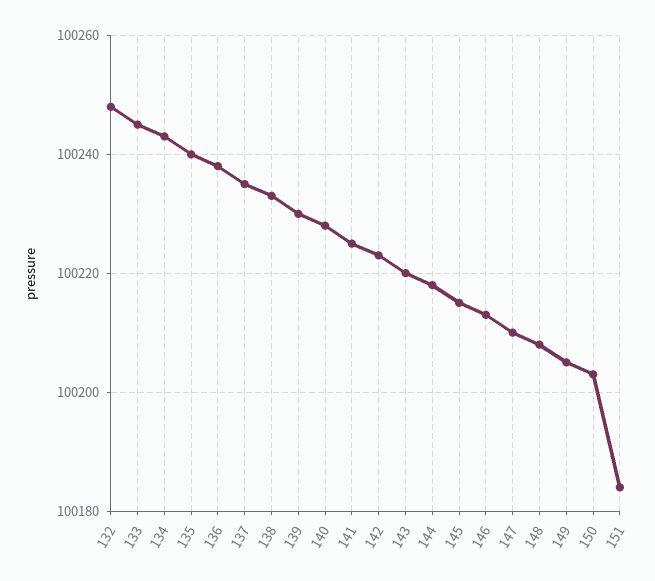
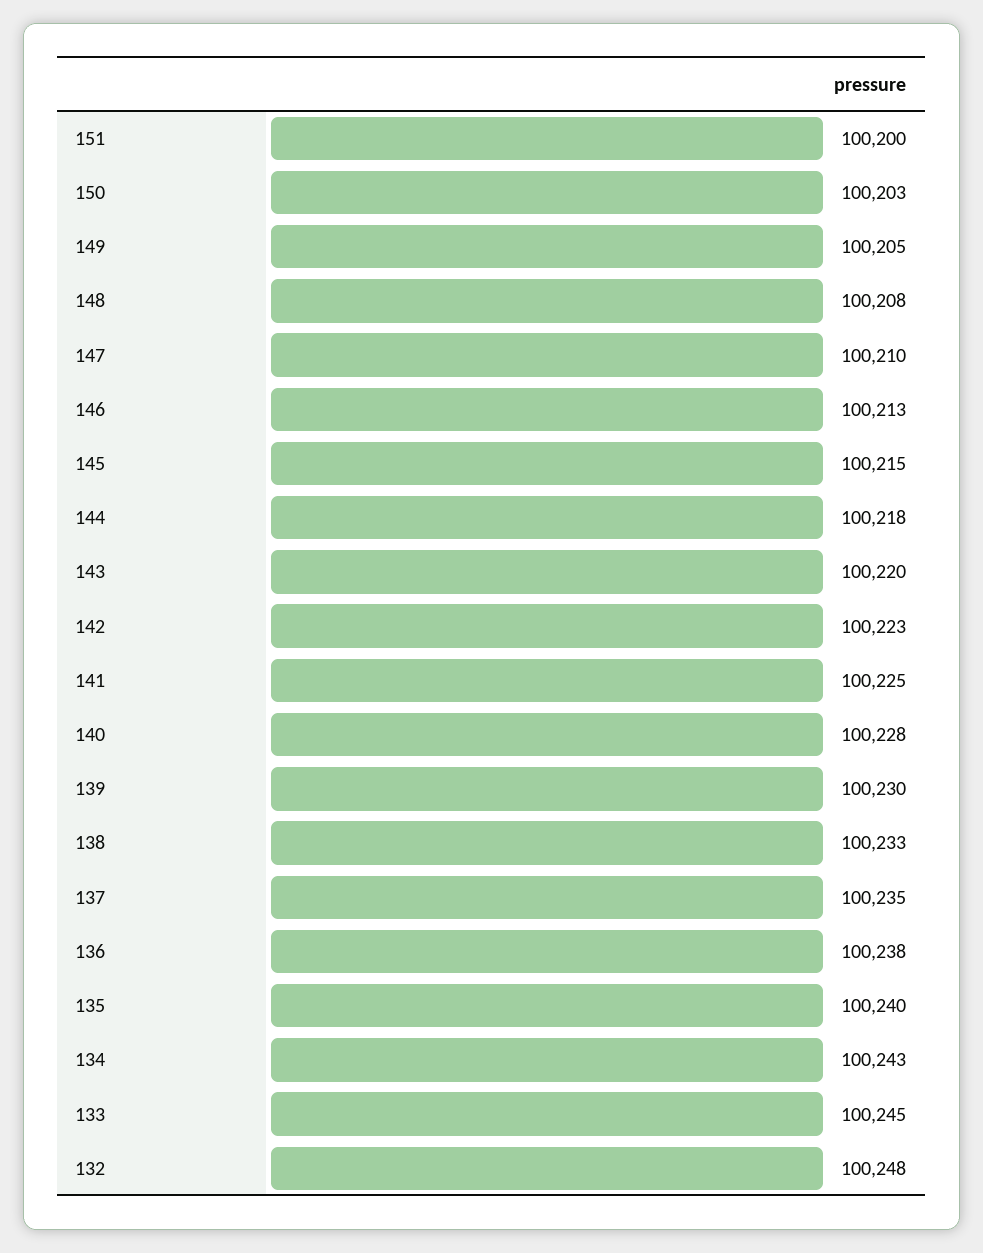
151: 100185 -> 100200

